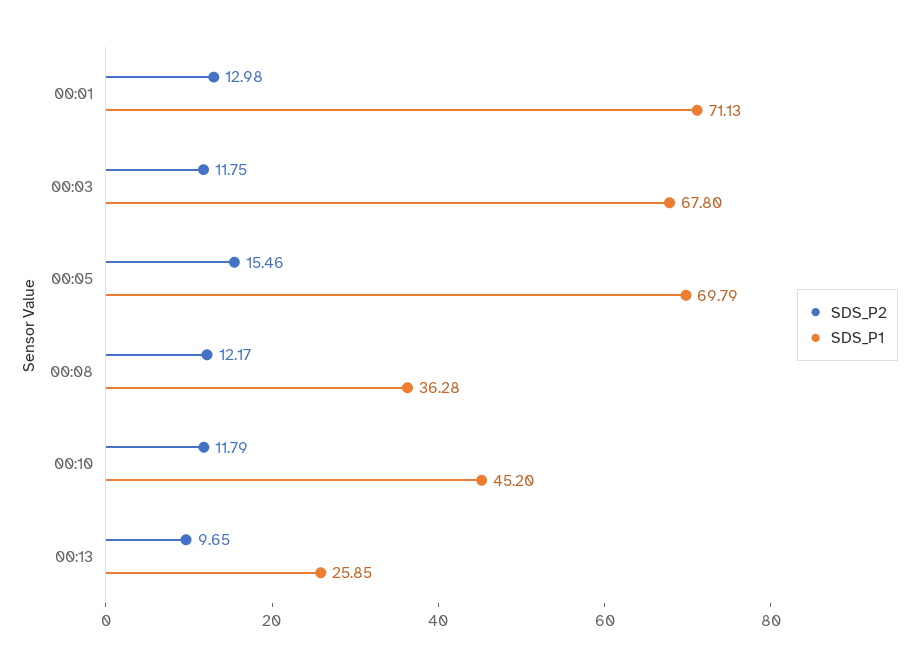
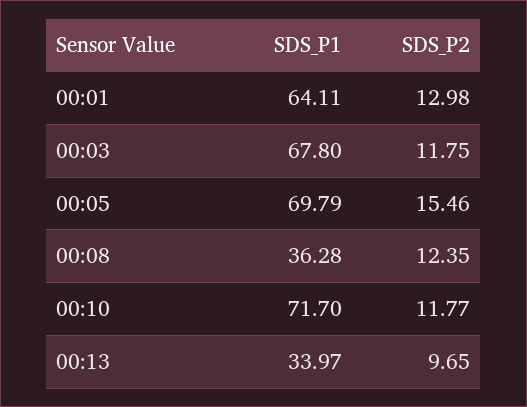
SDS_P1, 00:01: 71.13 -> 64.11
SDS_P2, 00:08: 12.17 -> 12.35
SDS_P2, 00:10: 11.79 -> 11.77
SDS_P1, 00:10: 45.2 -> 71.7
SDS_P1, 00:13: 25.85 -> 33.97

